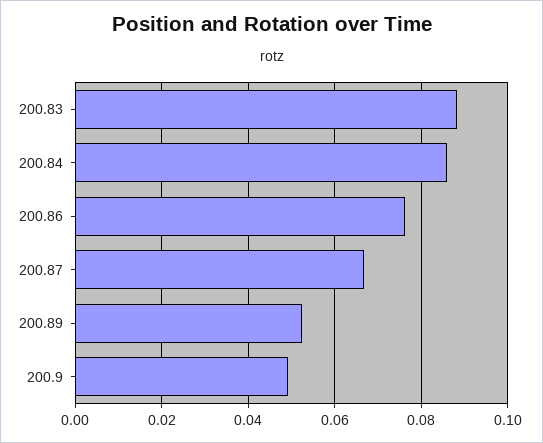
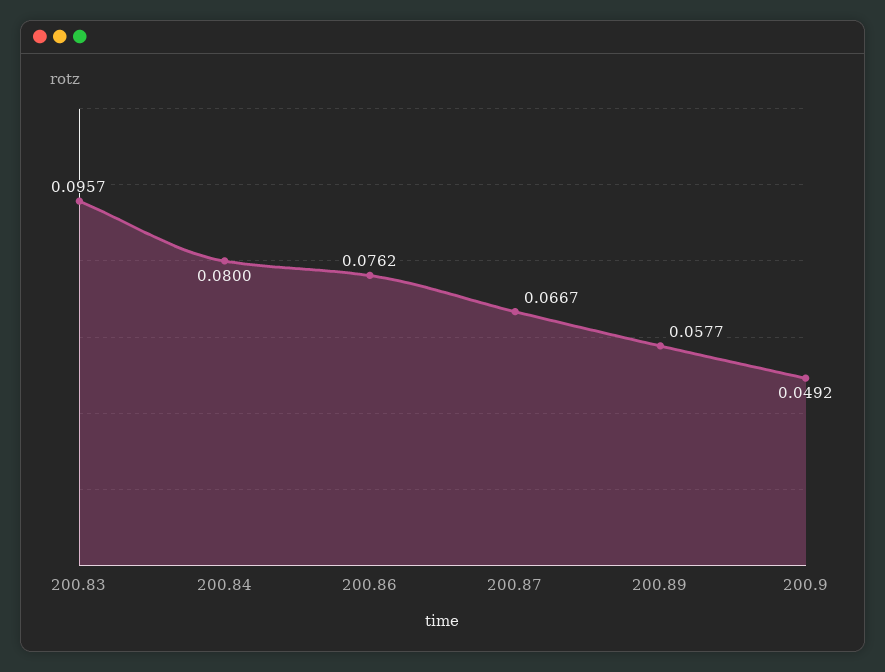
200.83: 0.088 -> 0.0957
200.84: 0.086 -> 0.08
200.89: 0.052 -> 0.0577

